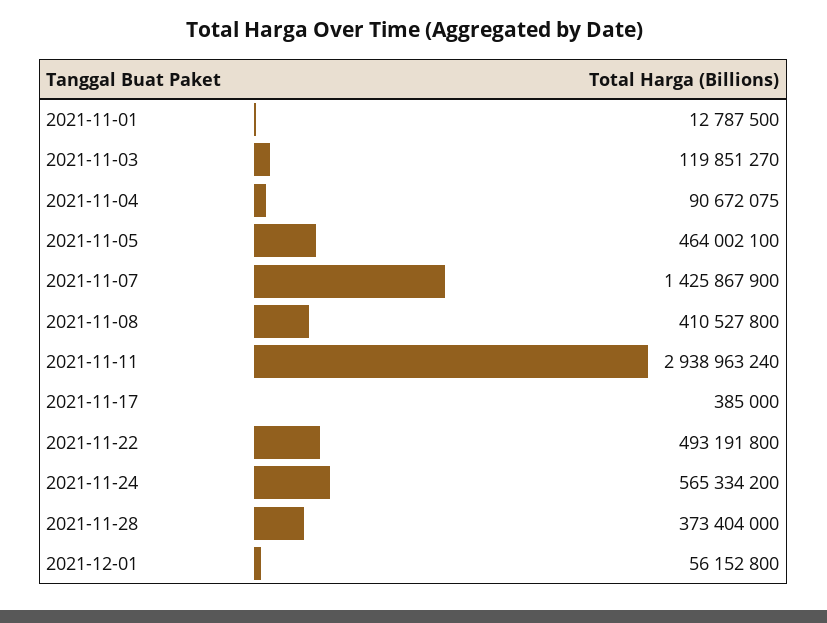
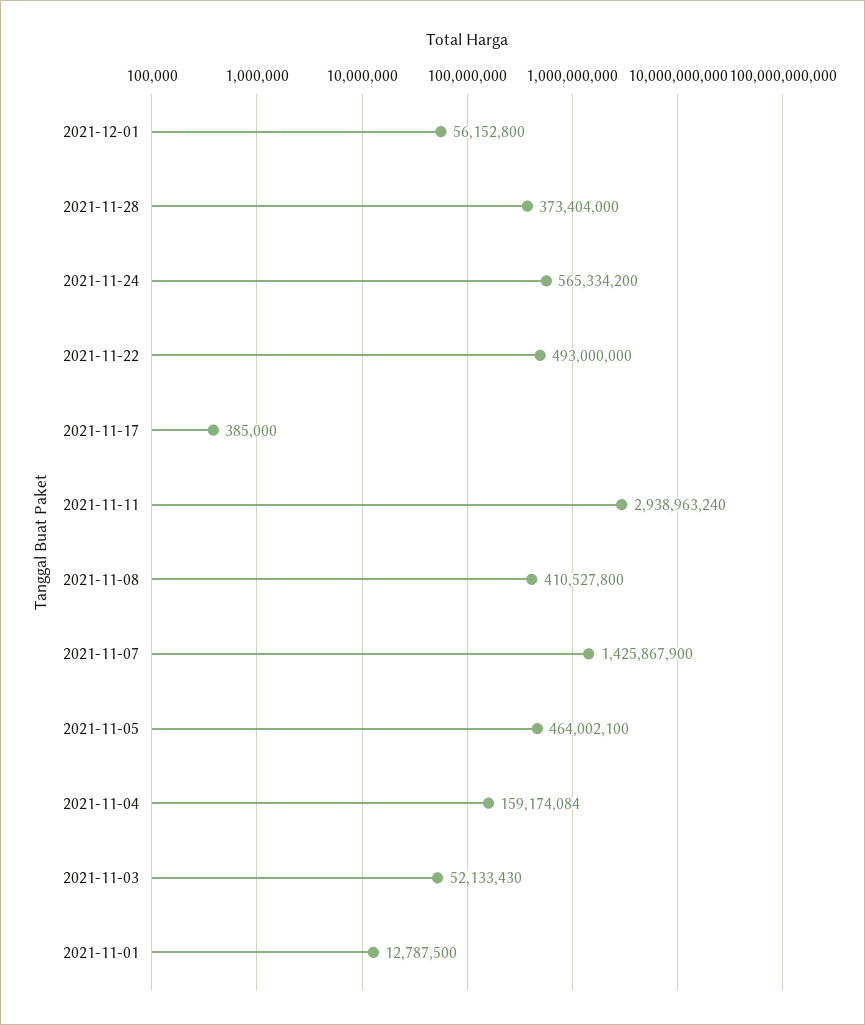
2021-11-03: 119851270 -> 52133430
2021-11-04: 90672075 -> 159174084
2021-11-22: 493191800 -> 493000000

